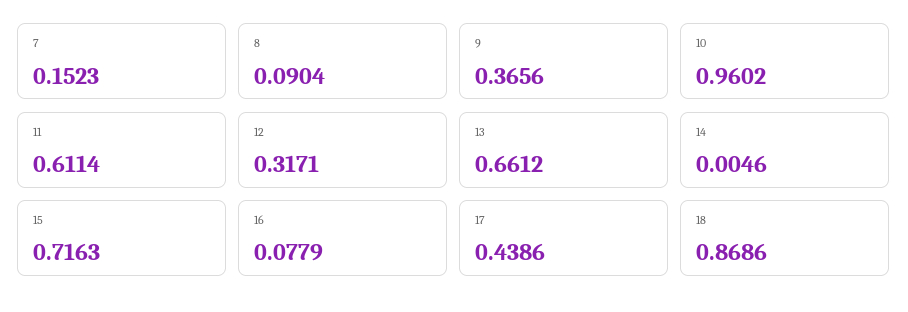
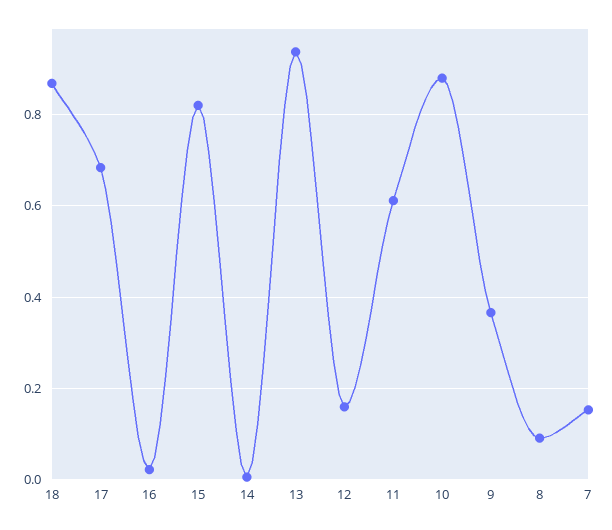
10: 0.9602 -> 0.88
12: 0.3171 -> 0.16
13: 0.6612 -> 0.94
15: 0.7163 -> 0.82
16: 0.0779 -> 0.02
17: 0.4386 -> 0.68

